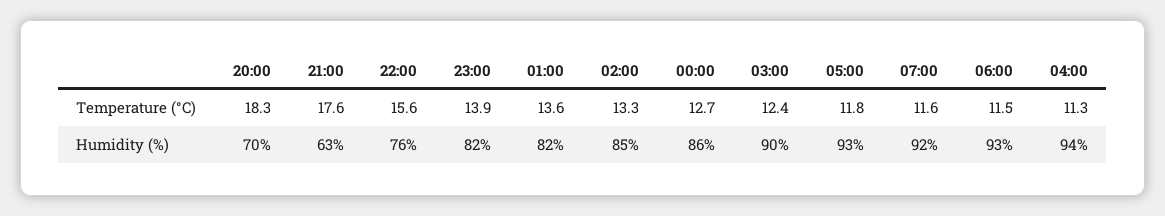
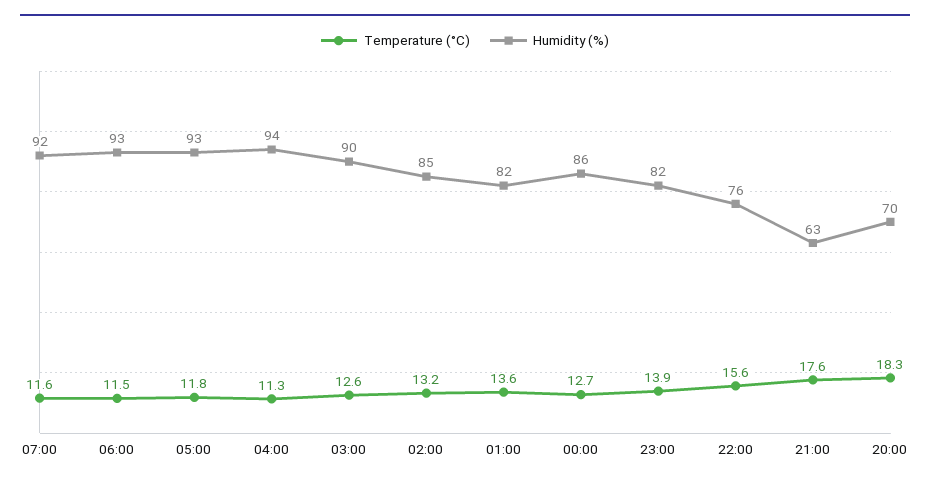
Temperature (°C), 02:00: 13.3 -> 13.2
Temperature (°C), 03:00: 12.4 -> 12.6

